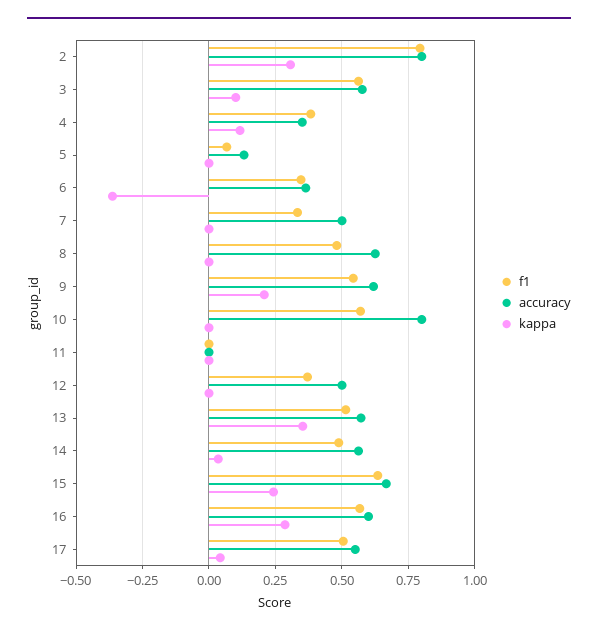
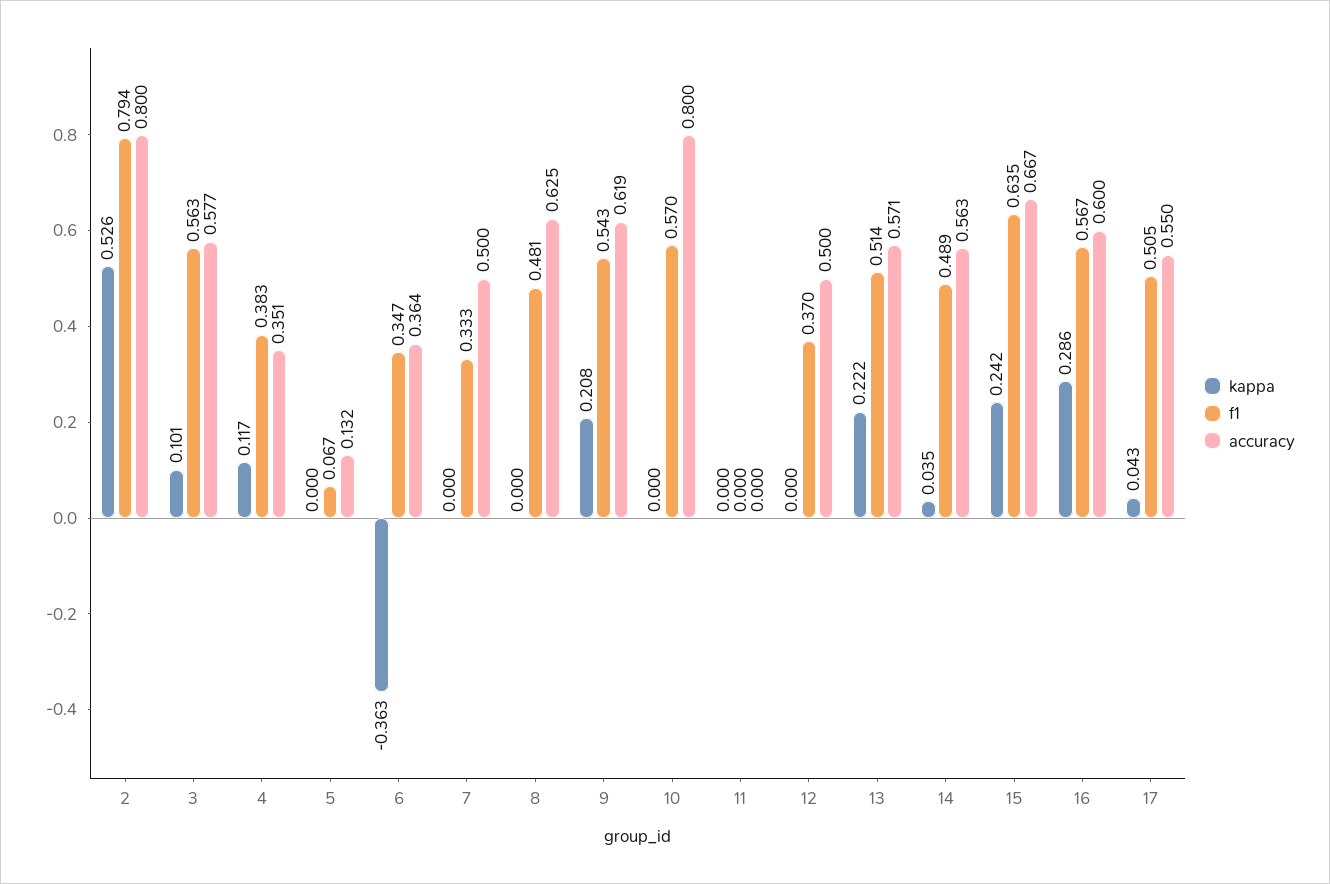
kappa, 2: 0.3 -> 0.526
kappa, 13: 0.35 -> 0.222

